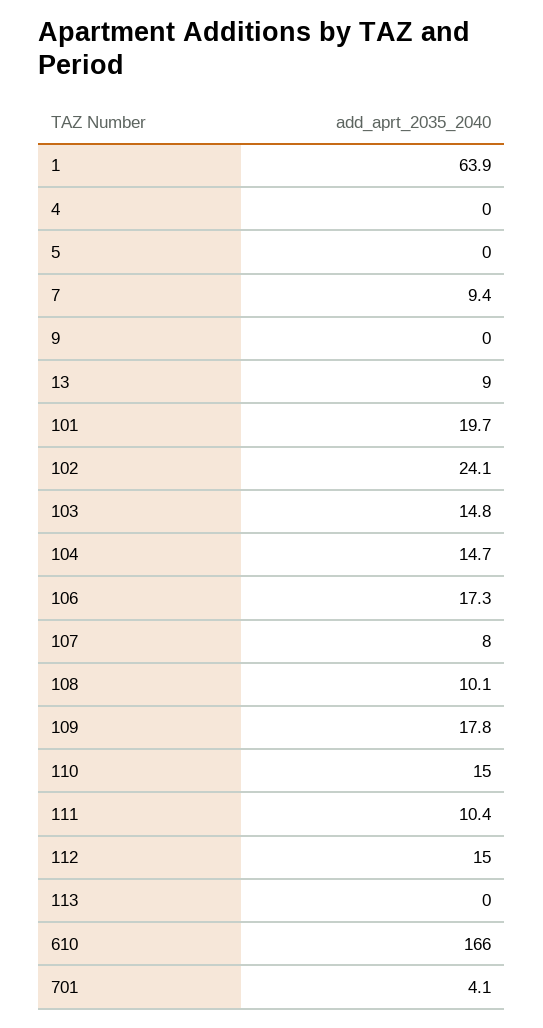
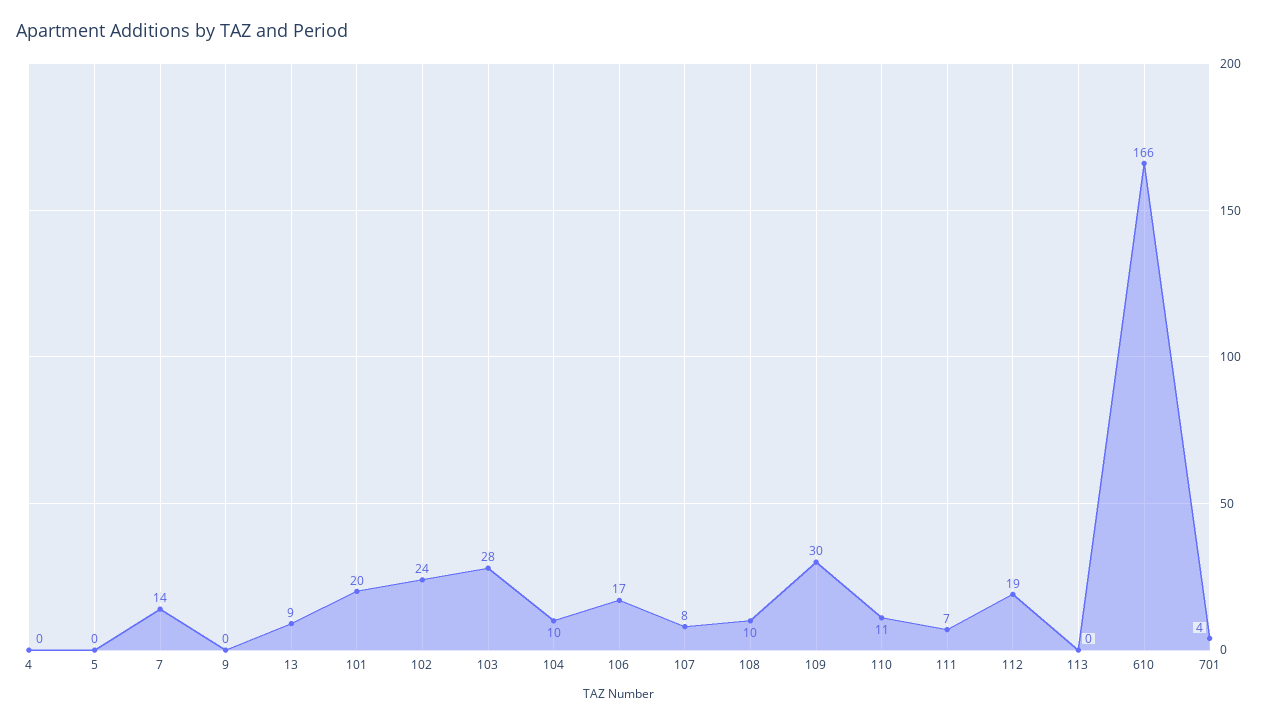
1: 63.9 -> none
7: 9.4 -> 14
103: 14.8 -> 28
104: 14.7 -> 10
109: 17.8 -> 30
110: 15 -> 11
111: 10.4 -> 7
112: 15 -> 19

